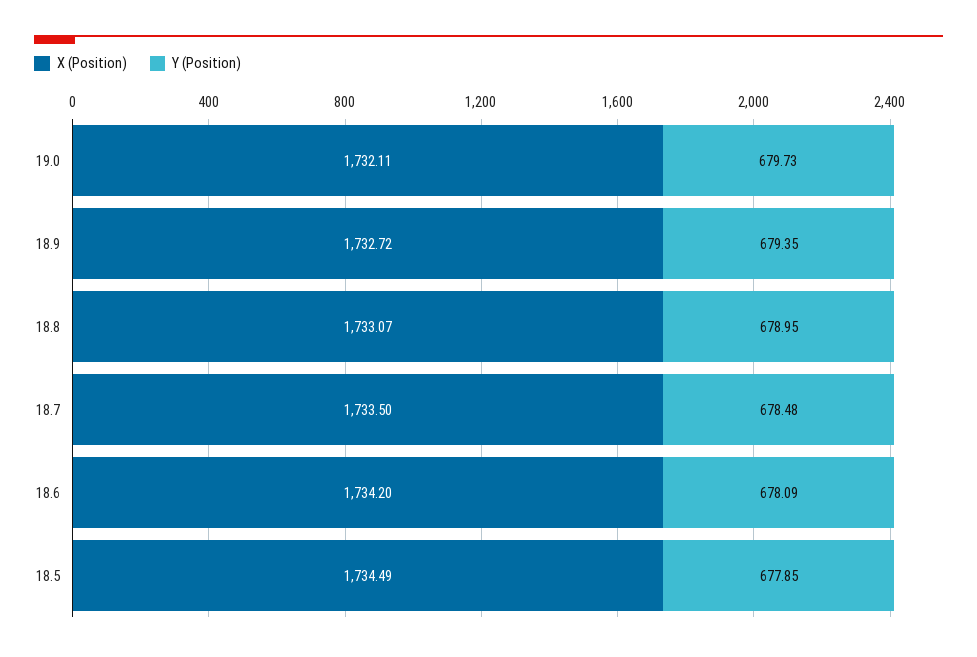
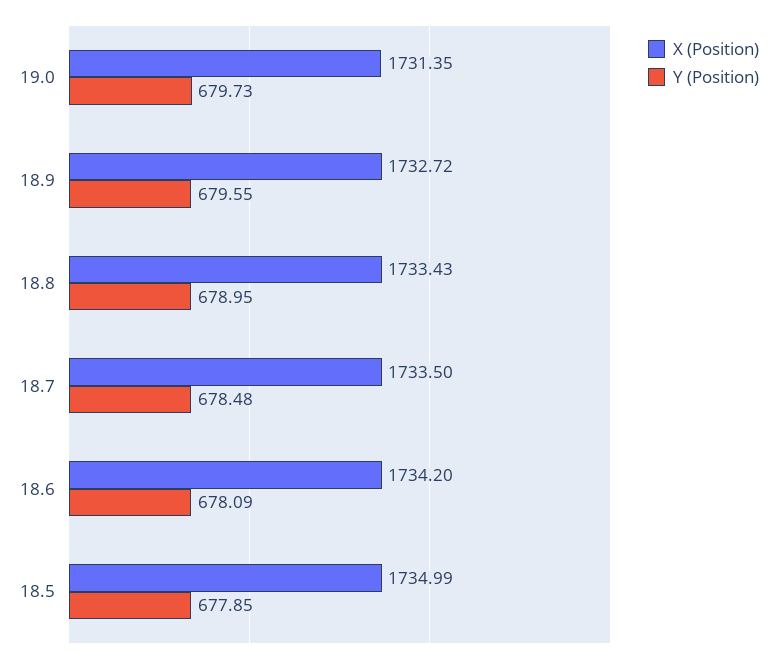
X (Position), 19.0: 1732.11 -> 1731.35
Y (Position), 18.9: 679.35 -> 679.55
X (Position), 18.8: 1733.07 -> 1733.43
X (Position), 18.5: 1734.49 -> 1734.99

